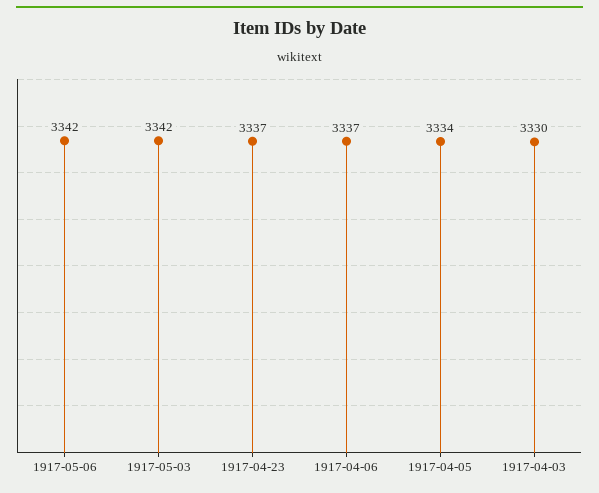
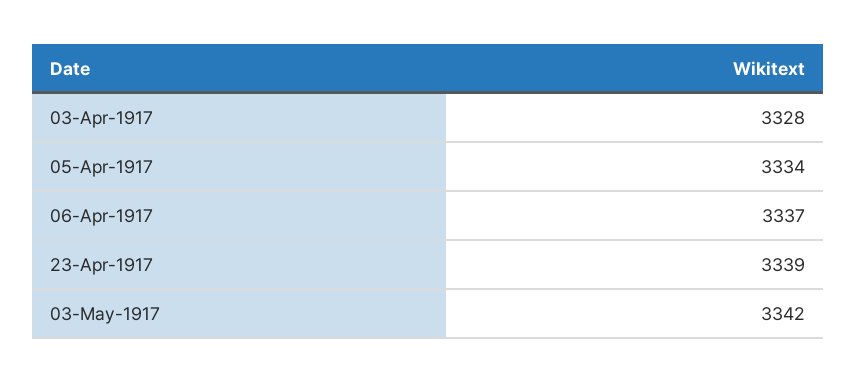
1917-05-06: 3342 -> none
1917-04-23: 3337 -> 3339
1917-04-03: 3330 -> 3328

